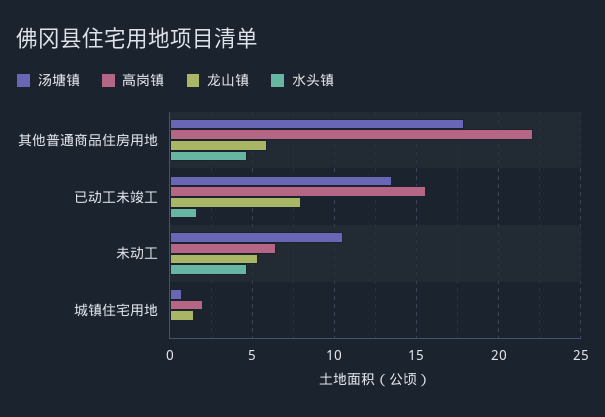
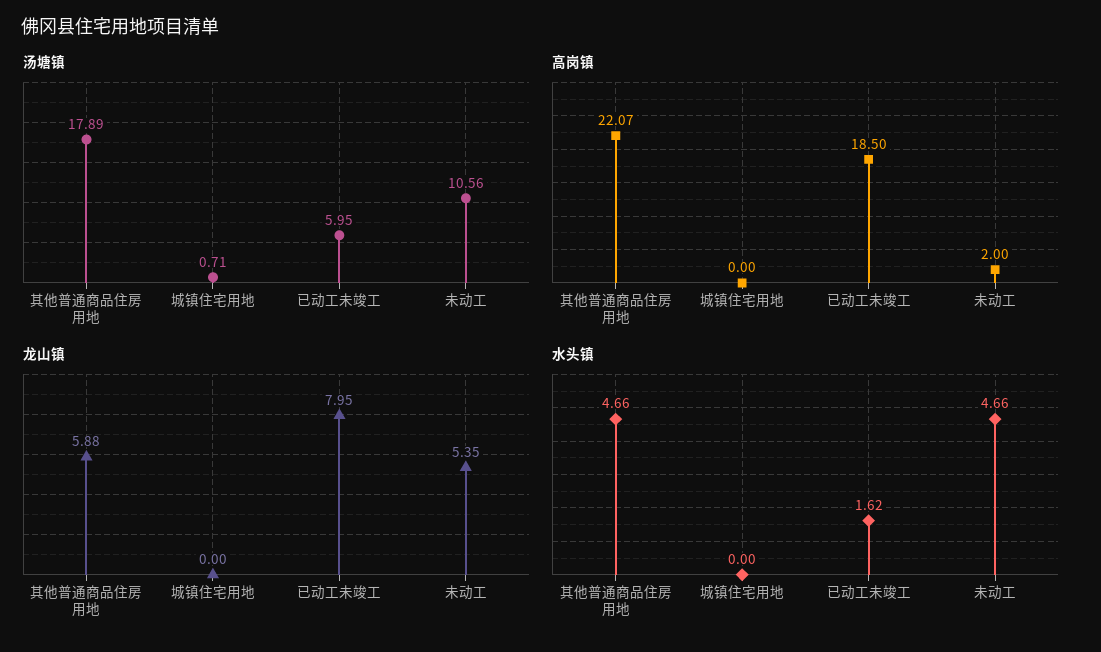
汤塘镇, 已动工未竣工: 13.5 -> 5.95
高岗镇, 已动工未竣工: 15.5 -> 18.5
高岗镇, 未动工: 6.5 -> 2
高岗镇, 城镇住宅用地: 2 -> 0
龙山镇, 城镇住宅用地: 1.5 -> 0

